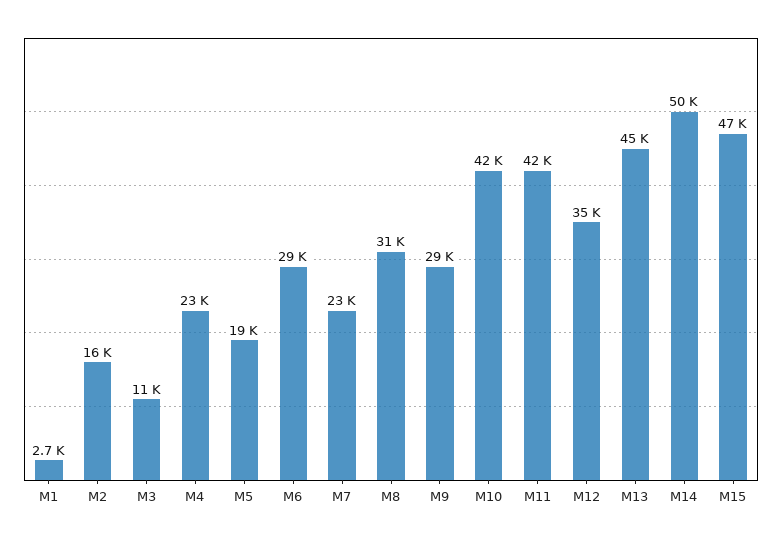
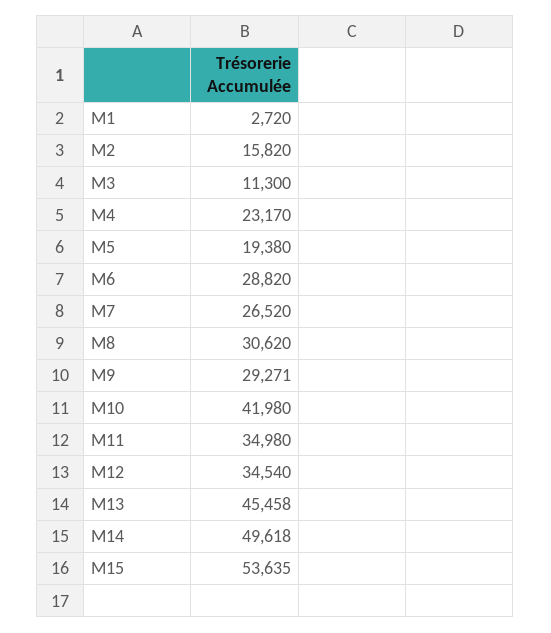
M7: 23000 -> 26520
M11: 42000 -> 34980
M15: 47000 -> 53635

